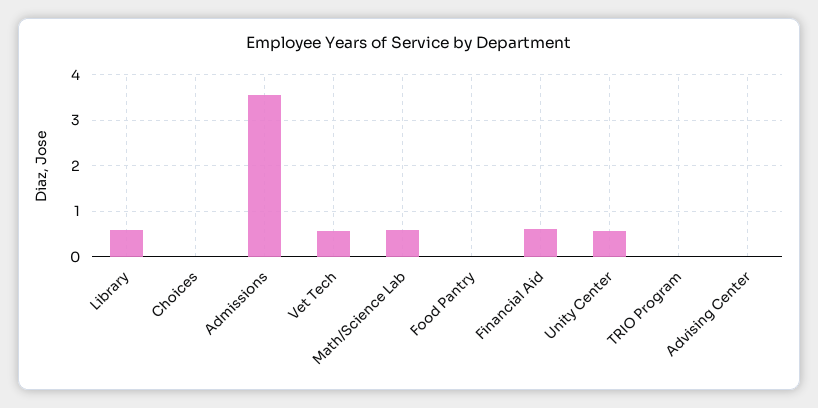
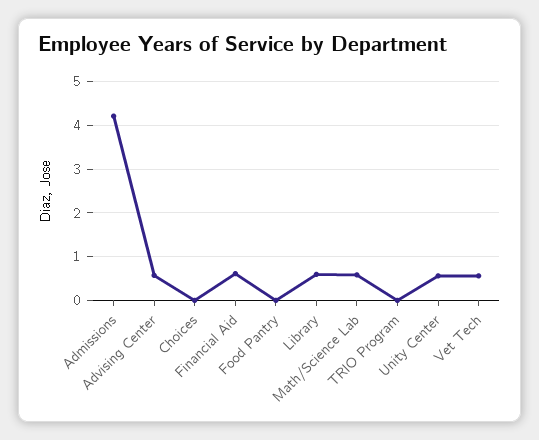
Admissions: 3.6 -> 4.2
Advising Center: 0 -> 0.6

